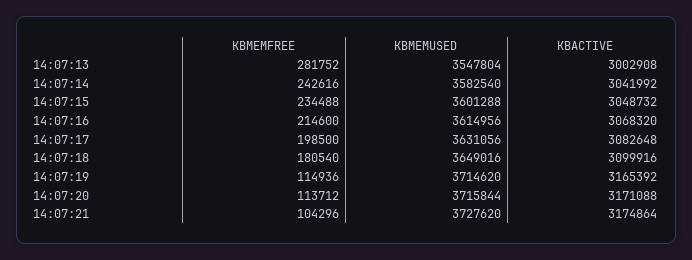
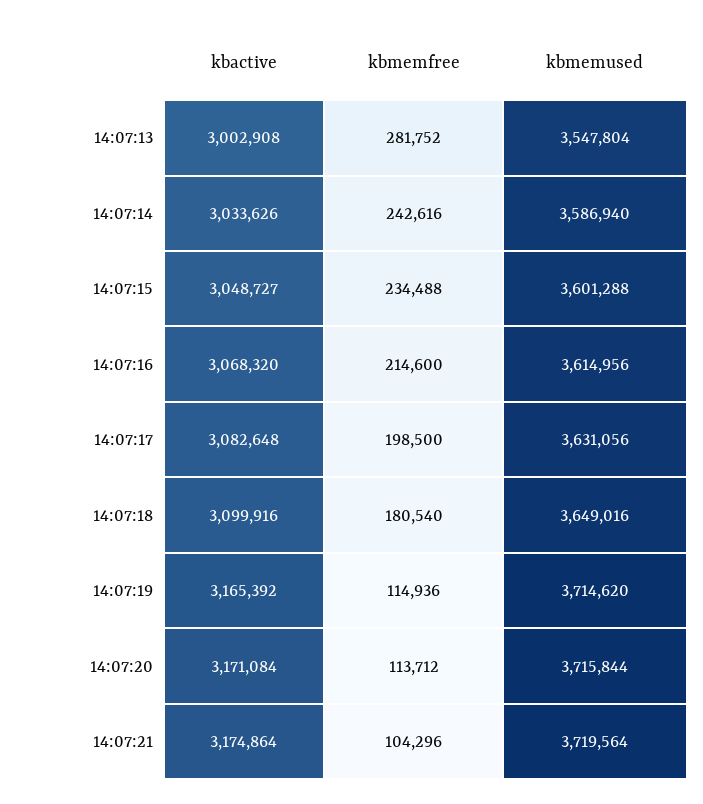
KBMEMUSED, 14:07:14: 3582540 -> 3586940
KBACTIVE, 14:07:14: 3041992 -> 3033626
KBACTIVE, 14:07:15: 3048732 -> 3048727
KBACTIVE, 14:07:20: 3171088 -> 3171084
KBMEMUSED, 14:07:21: 3727620 -> 3719564

